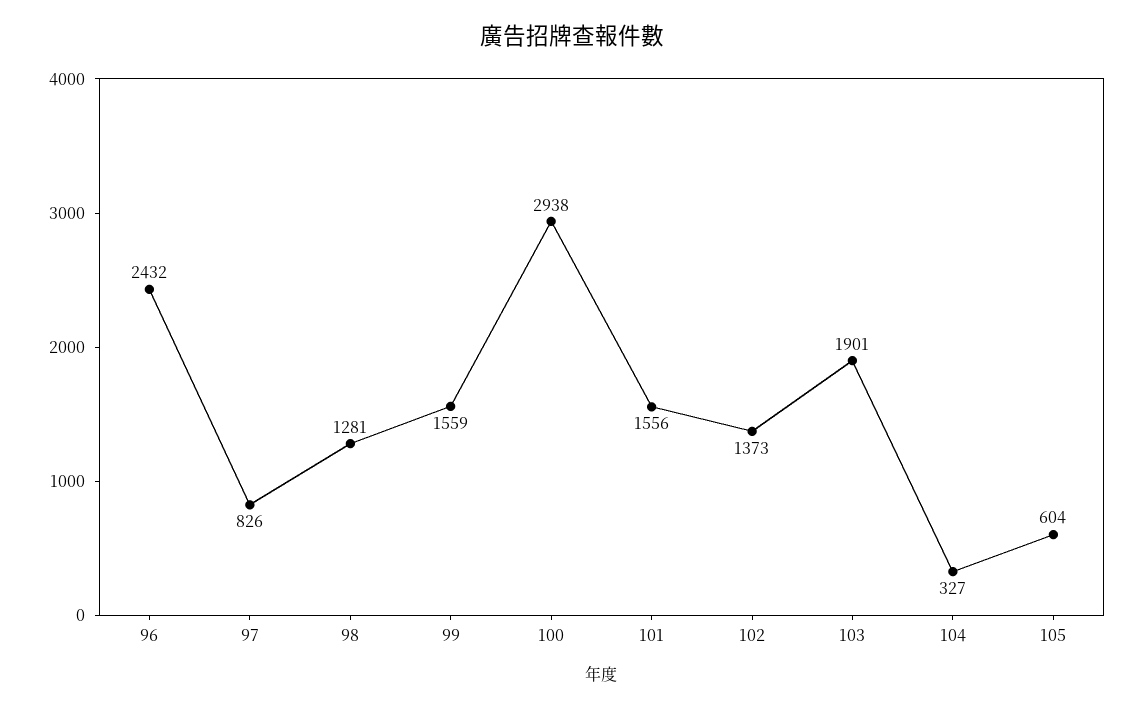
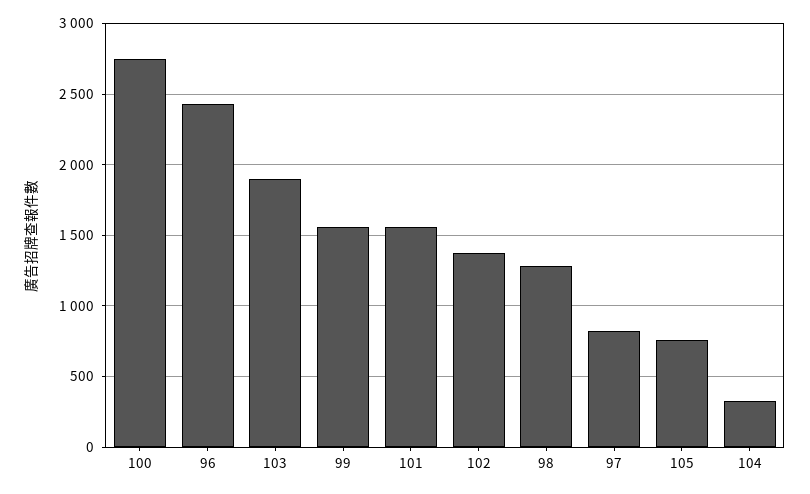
100: 2938 -> 2750
105: 604 -> 750

